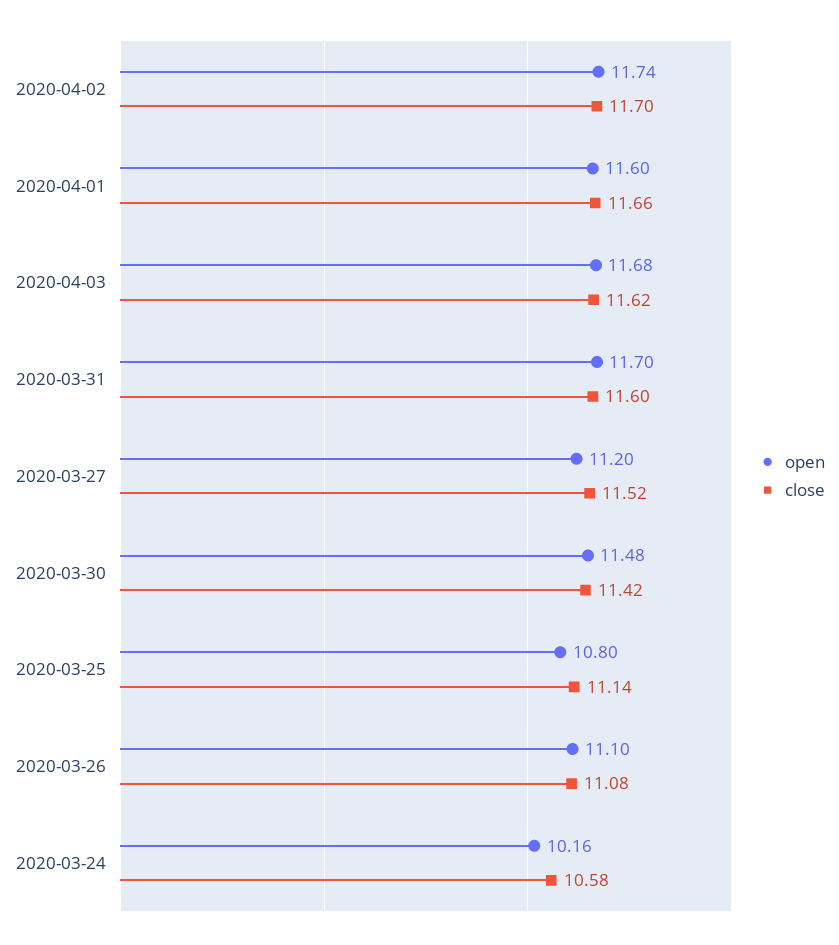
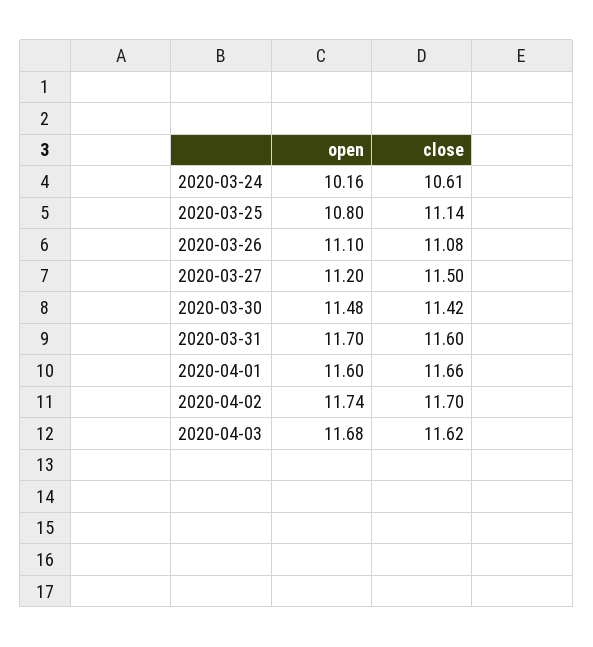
close, 2020-03-27: 11.52 -> 11.5
close, 2020-03-24: 10.58 -> 10.61

